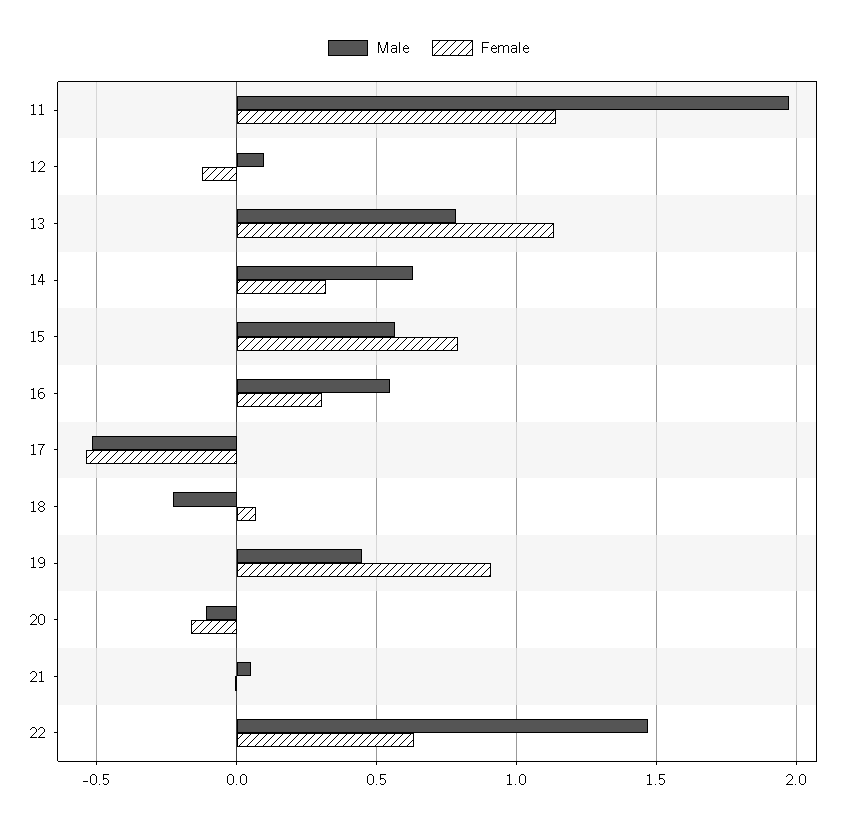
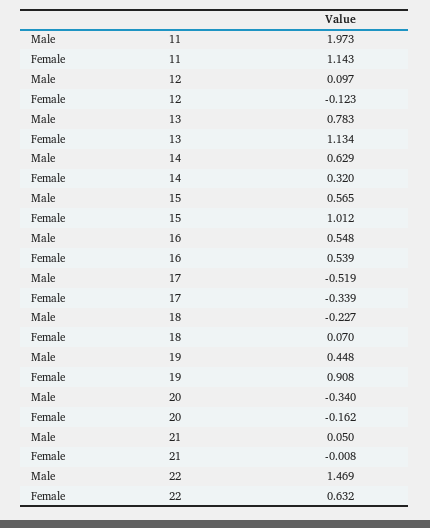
Female, 15: 0.8 -> 1.012
Female, 16: 0.3 -> 0.539
Female, 17: -0.55 -> -0.339
Male, 20: -0.1 -> -0.34

